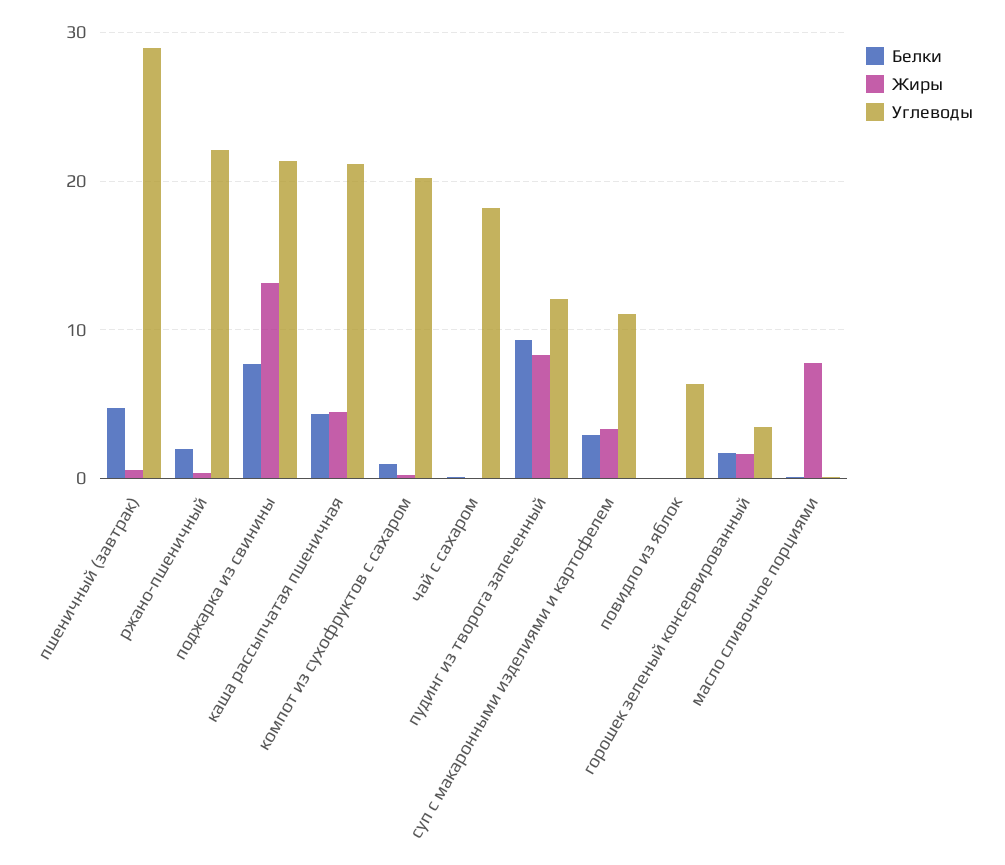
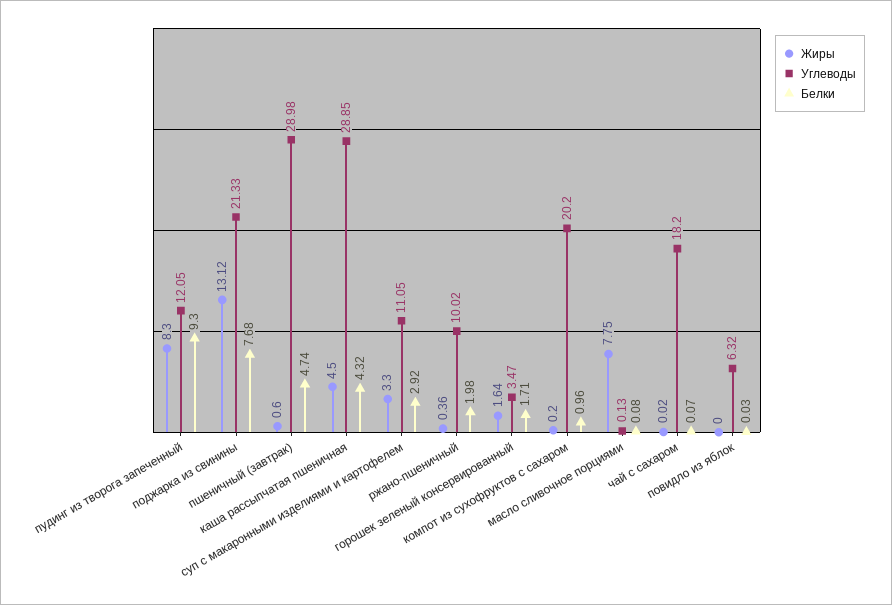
Углеводы, ржано-пшеничный: 22 -> 10.02
Углеводы, каша рассыпчатая пшеничная: 21 -> 28.85

